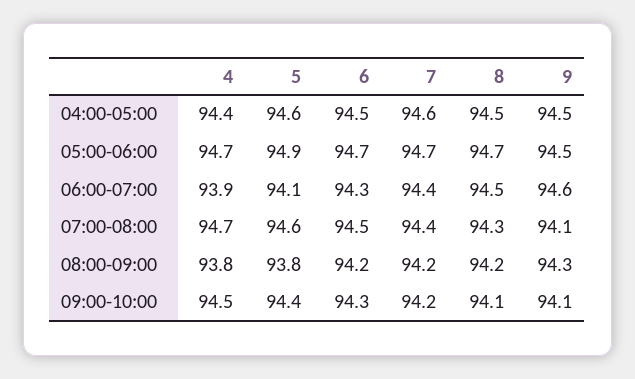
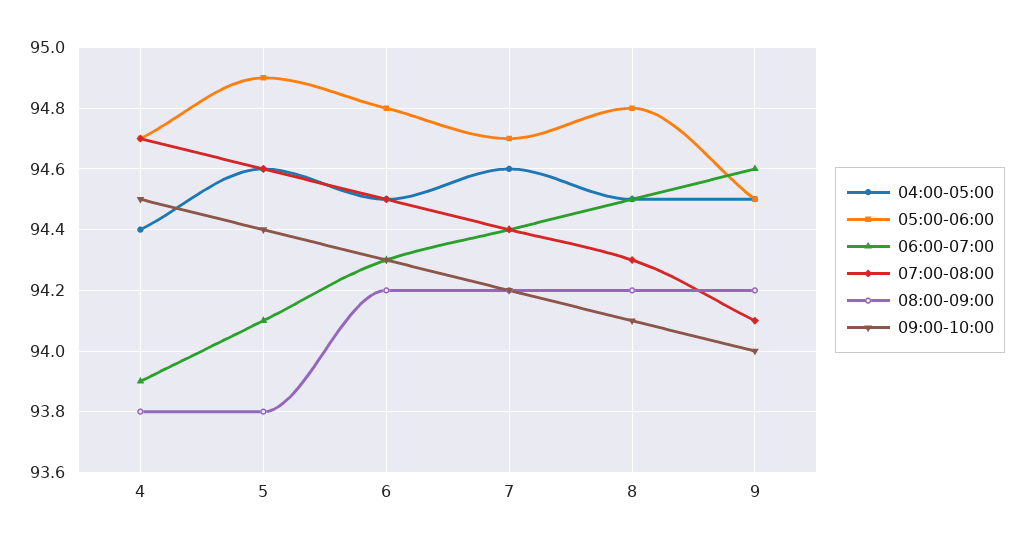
05:00-06:00, 6: 94.7 -> 94.8
05:00-06:00, 8: 94.7 -> 94.8
08:00-09:00, 9: 94.3 -> 94.2
09:00-10:00, 9: 94.1 -> 94

